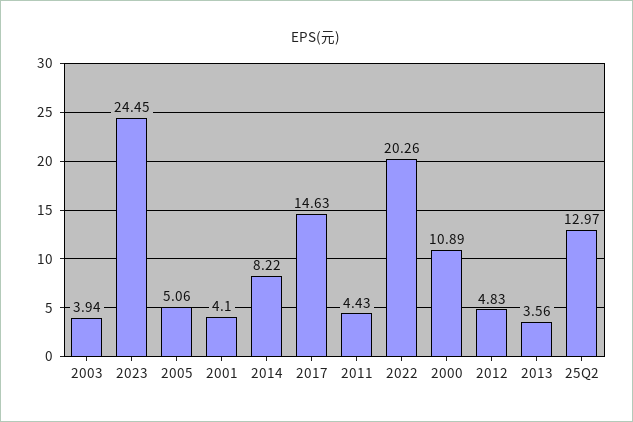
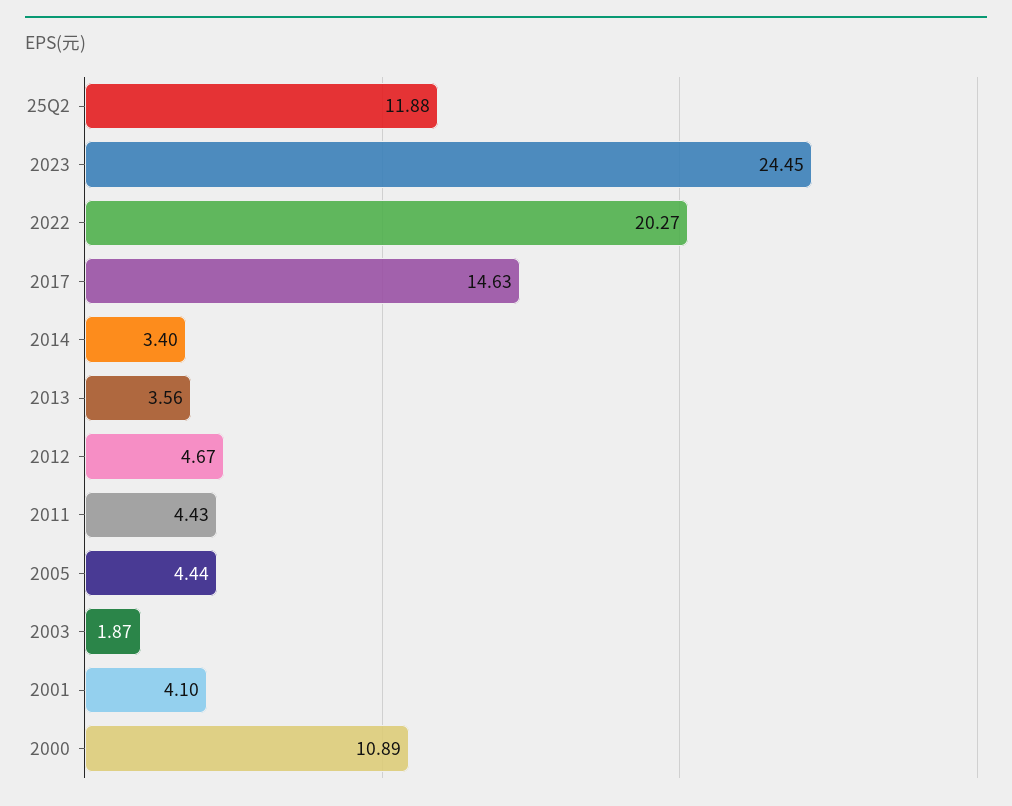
2003: 3.94 -> 1.87
2005: 5.06 -> 4.44
2014: 8.22 -> 3.4
2022: 20.26 -> 20.27
2012: 4.83 -> 4.67
25Q2: 12.97 -> 11.88

